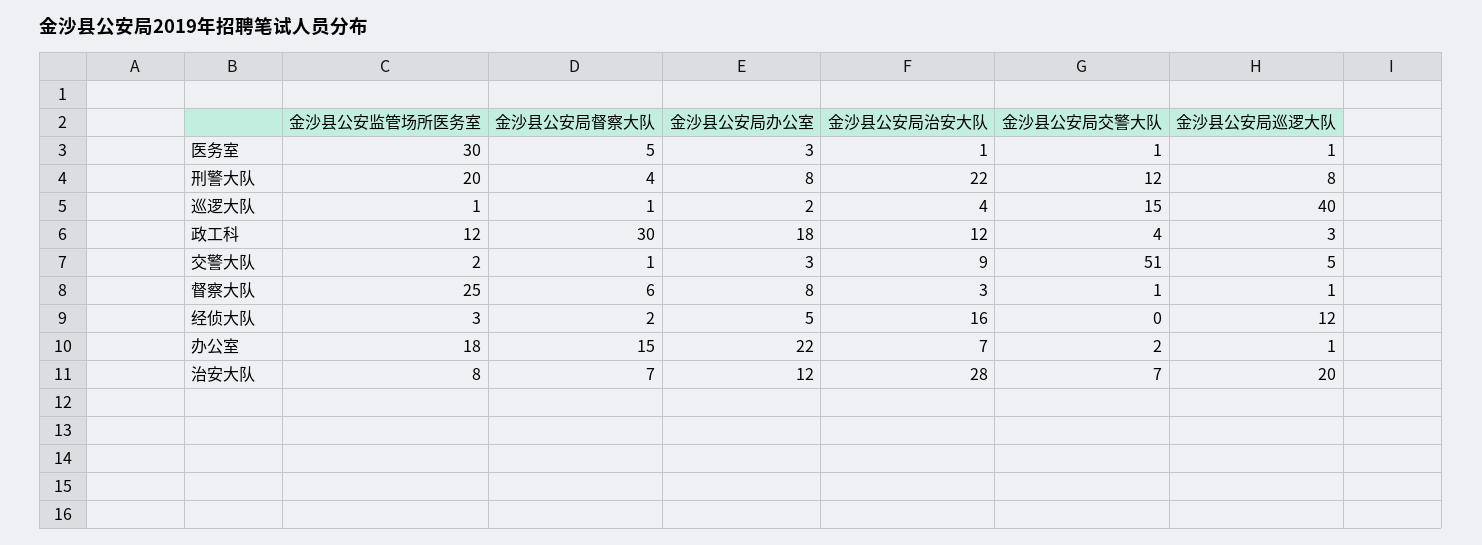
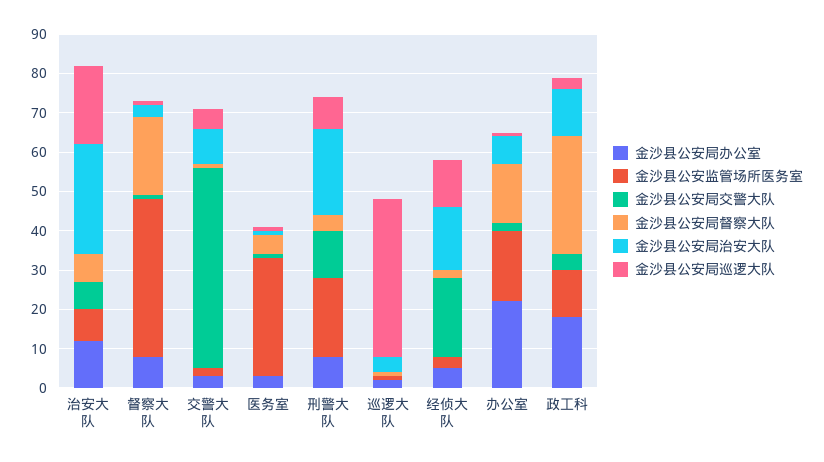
金沙县公安局交警大队, 巡逻大队: 15 -> 0
金沙县公安监管场所医务室, 督察大队: 25 -> 40
金沙县公安局督察大队, 督察大队: 6 -> 20
金沙县公安局交警大队, 经侦大队: 0 -> 20

